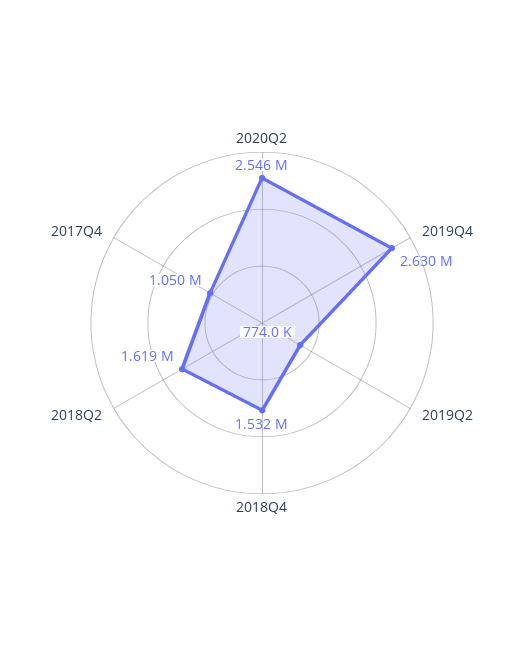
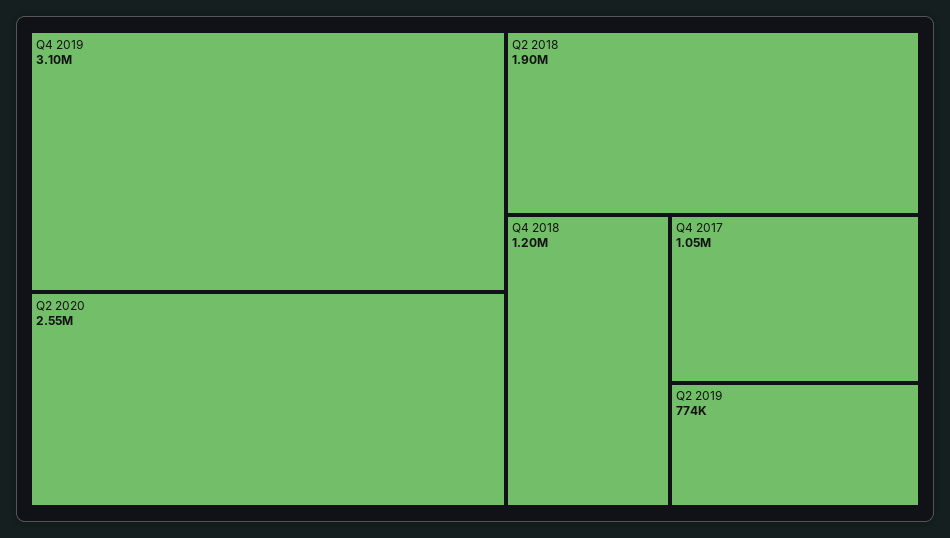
2019Q4: 2630000 -> 3100000
2018Q4: 1532000 -> 1200000
2018Q2: 1619000 -> 1900000

